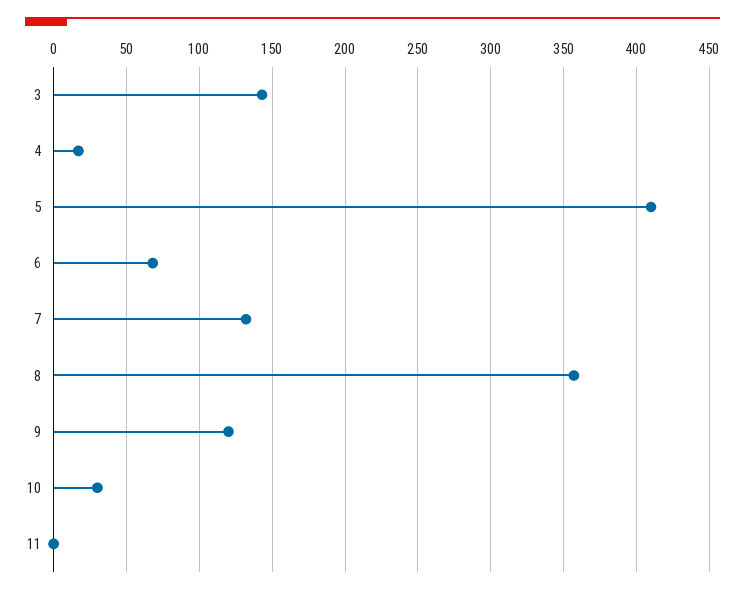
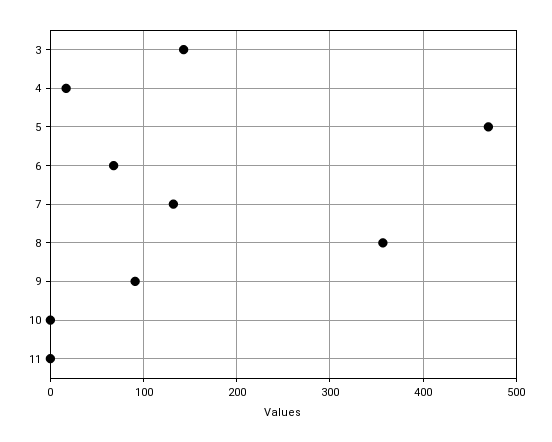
5: 410 -> 470
9: 120 -> 90
10: 30 -> 0

